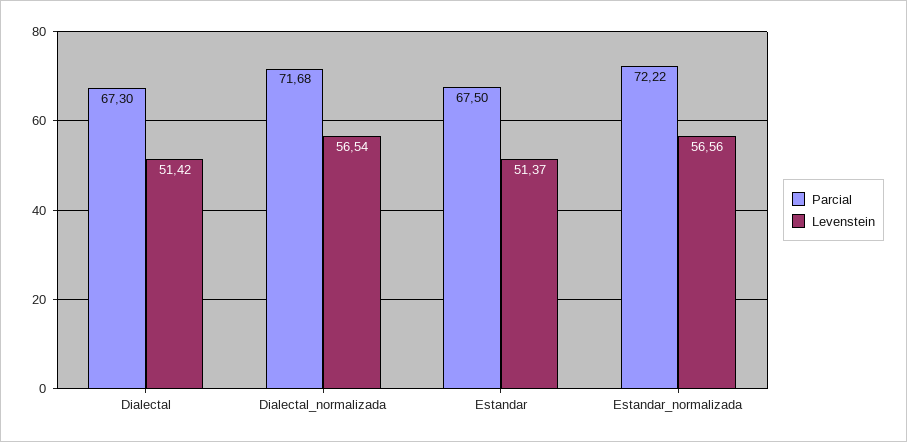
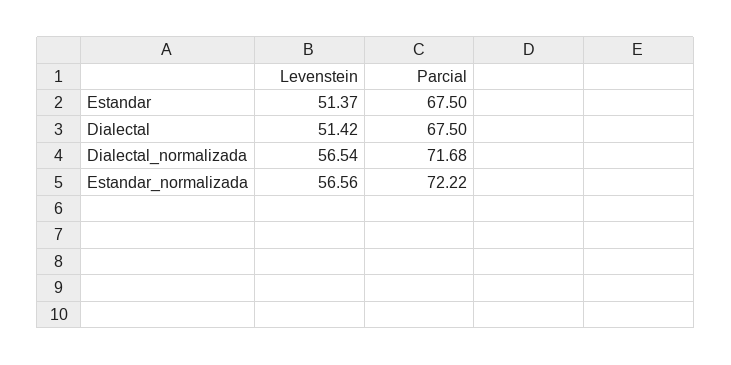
Parcial, Dialectal: 67.3 -> 67.5

